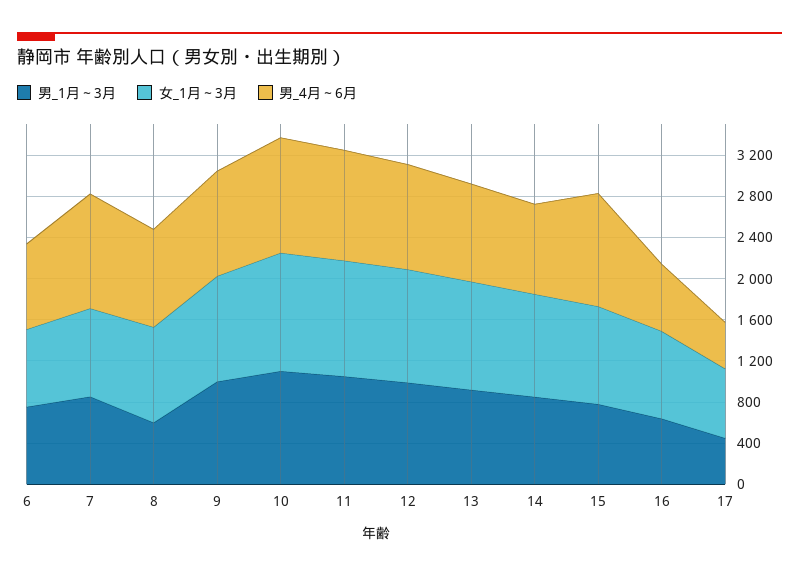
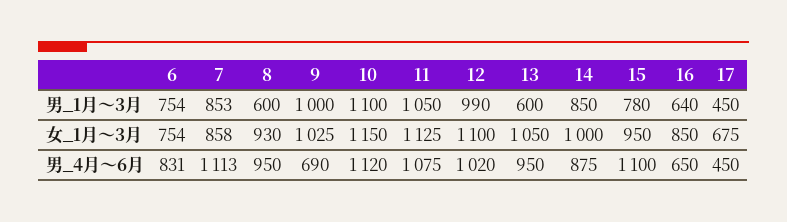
男_4月～6月, 9: 1000 -> 690
男_1月～3月, 13: 900 -> 600

